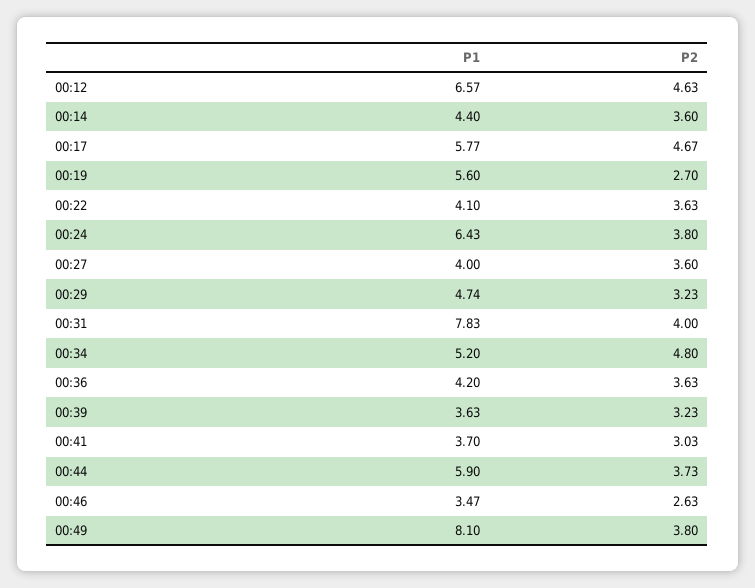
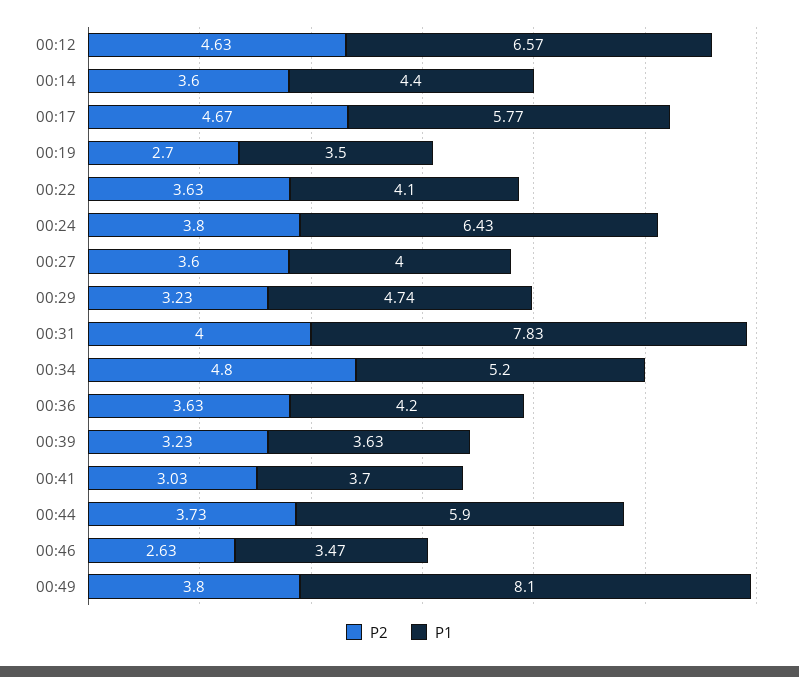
P1, 00:19: 5.6 -> 3.5

